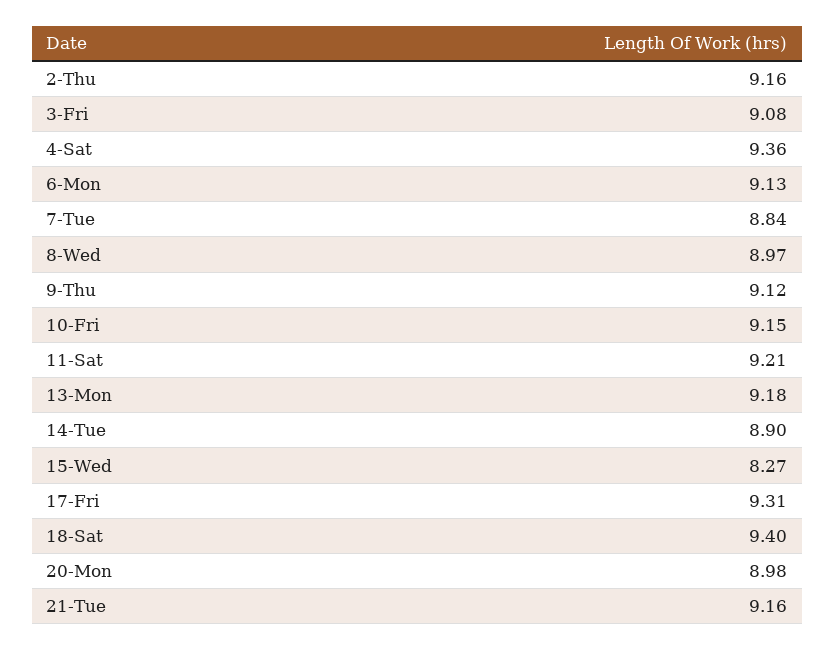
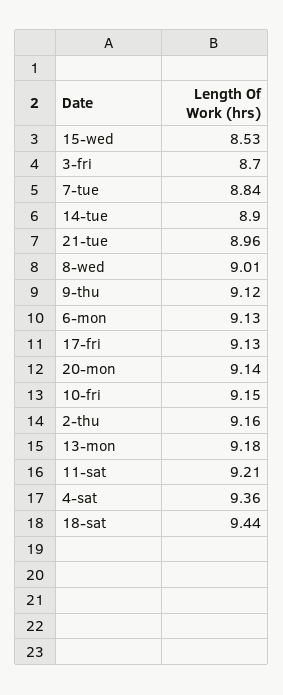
3-Fri: 9.08 -> 8.7
8-Wed: 8.97 -> 9.01
15-Wed: 8.27 -> 8.53
17-Fri: 9.31 -> 9.13
18-Sat: 9.4 -> 9.44
20-Mon: 8.98 -> 9.14
21-Tue: 9.16 -> 8.96

